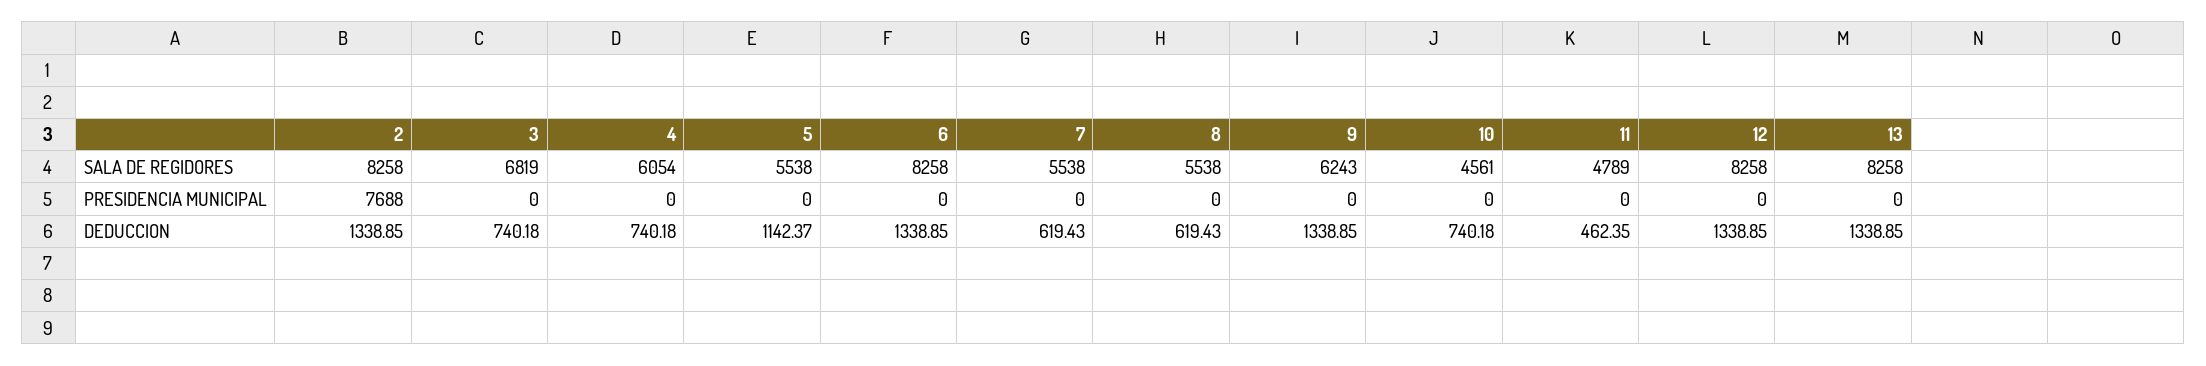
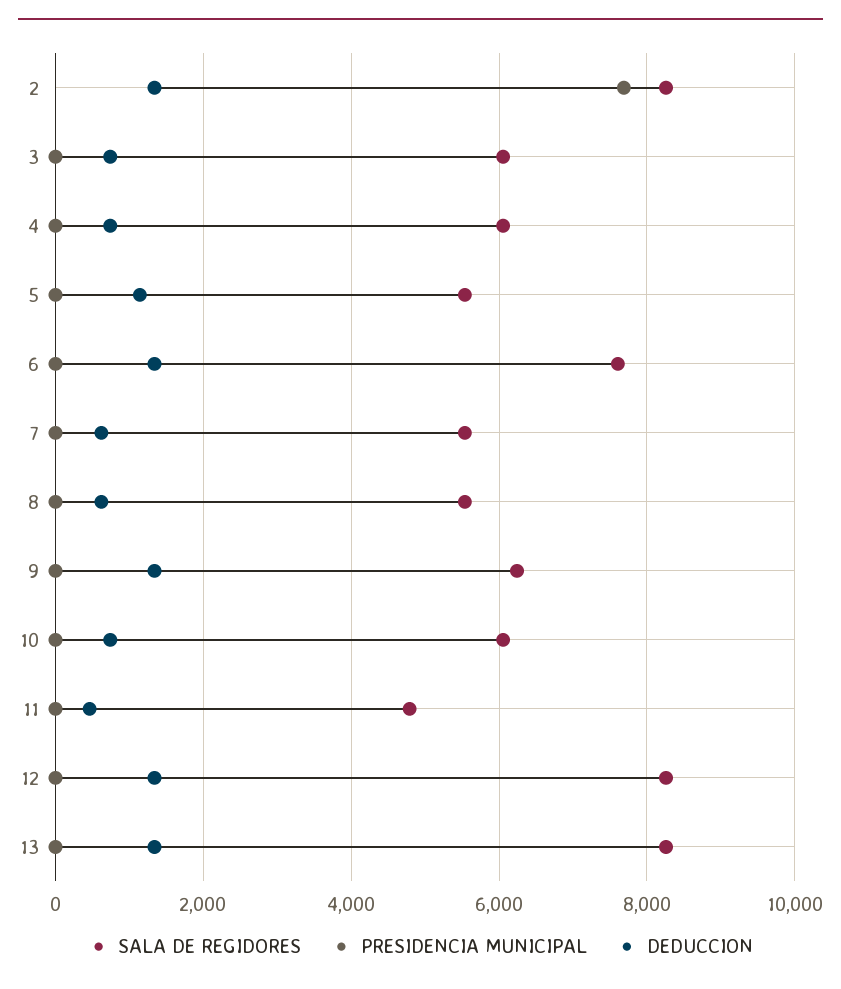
SALA DE REGIDORES, 3: 6819 -> 6000
SALA DE REGIDORES, 6: 8258 -> 7600
SALA DE REGIDORES, 10: 4561 -> 6000

